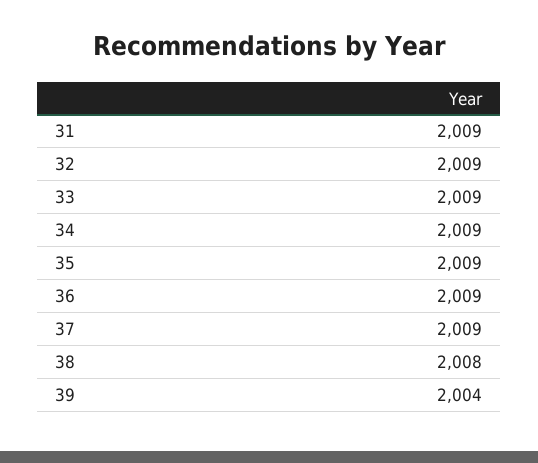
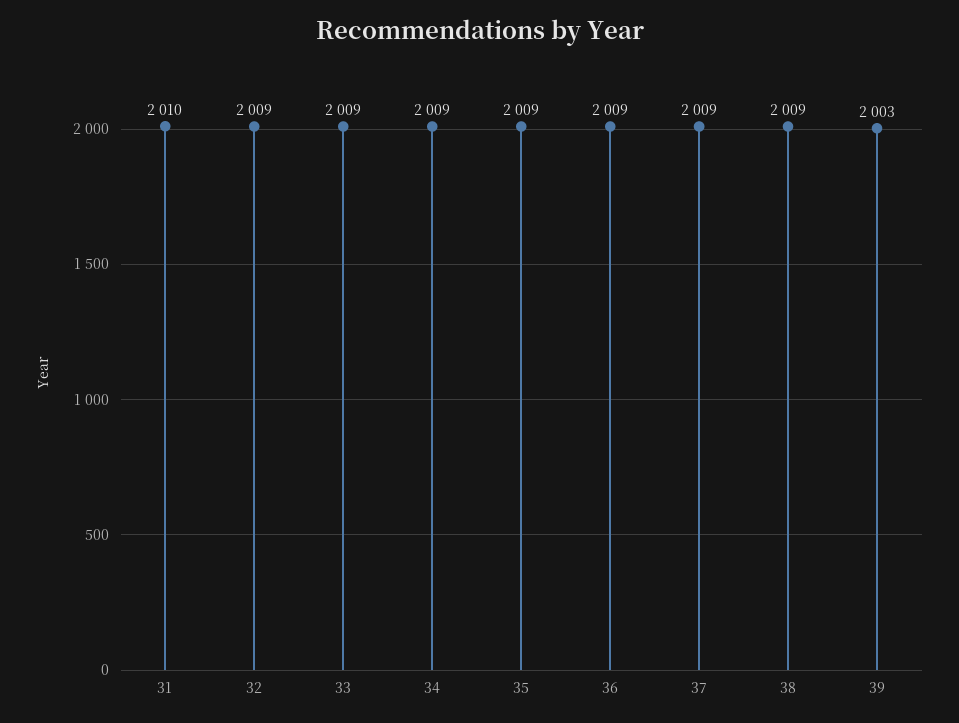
31: 2009 -> 2010
38: 2008 -> 2009
39: 2004 -> 2003

